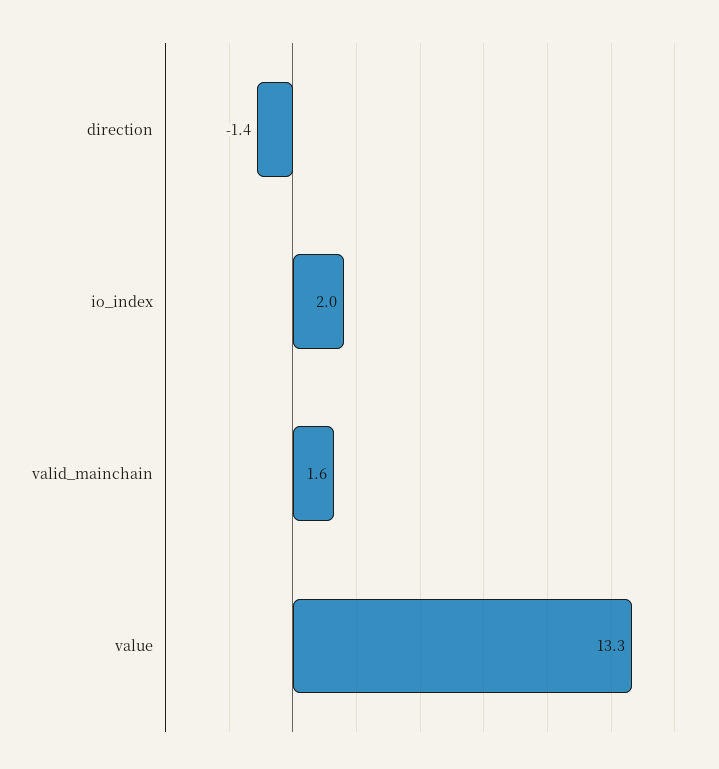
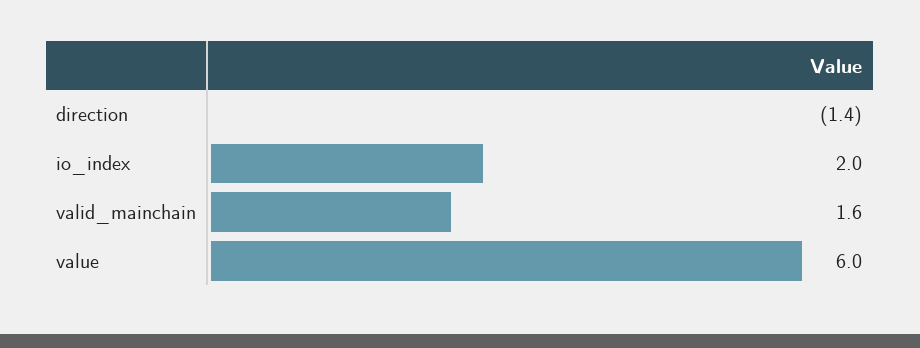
value: 13.3 -> 6

